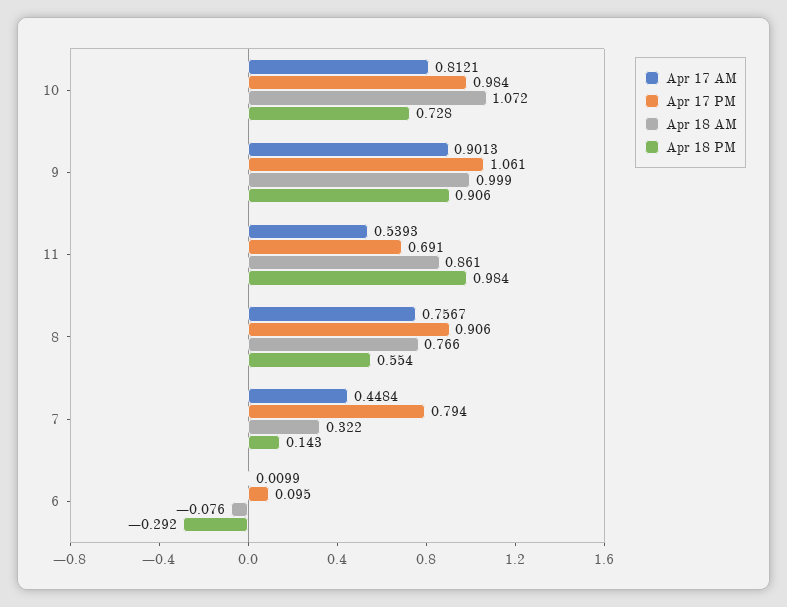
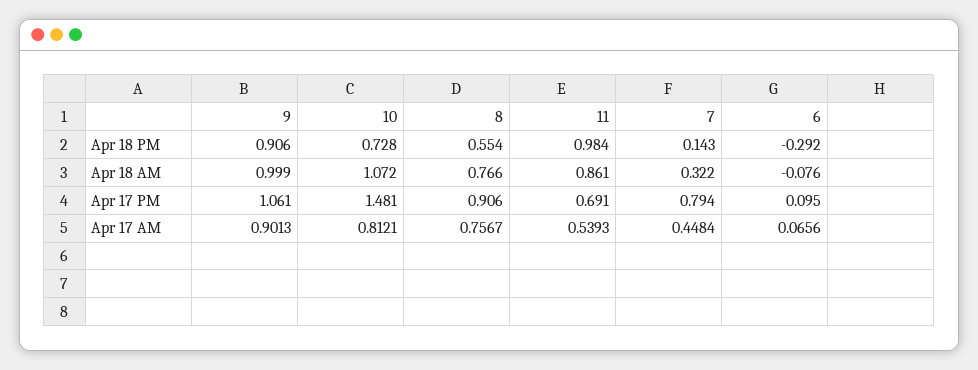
Apr 17 PM, 10: 0.984 -> 1.481
Apr 17 AM, 6: 0.0099 -> 0.0656

